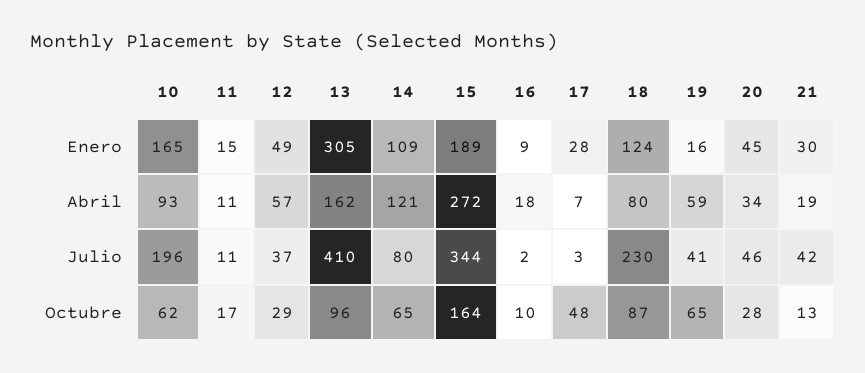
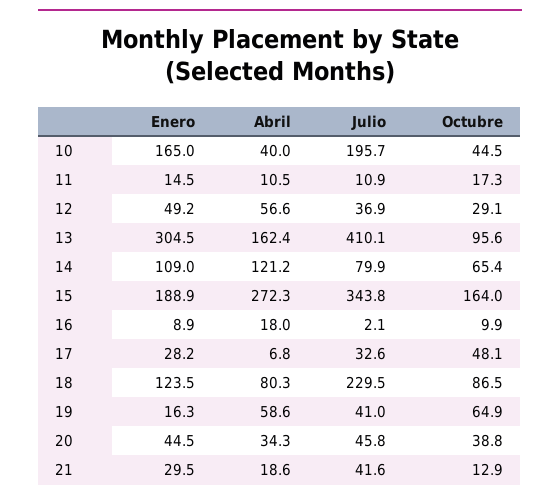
10, Abril: 93 -> 40
17, Julio: 3 -> 32.6
10, Octubre: 62 -> 44.5
20, Octubre: 28 -> 38.8

